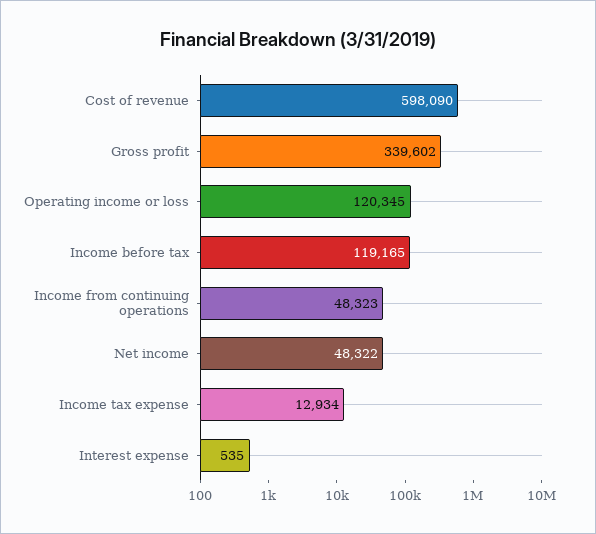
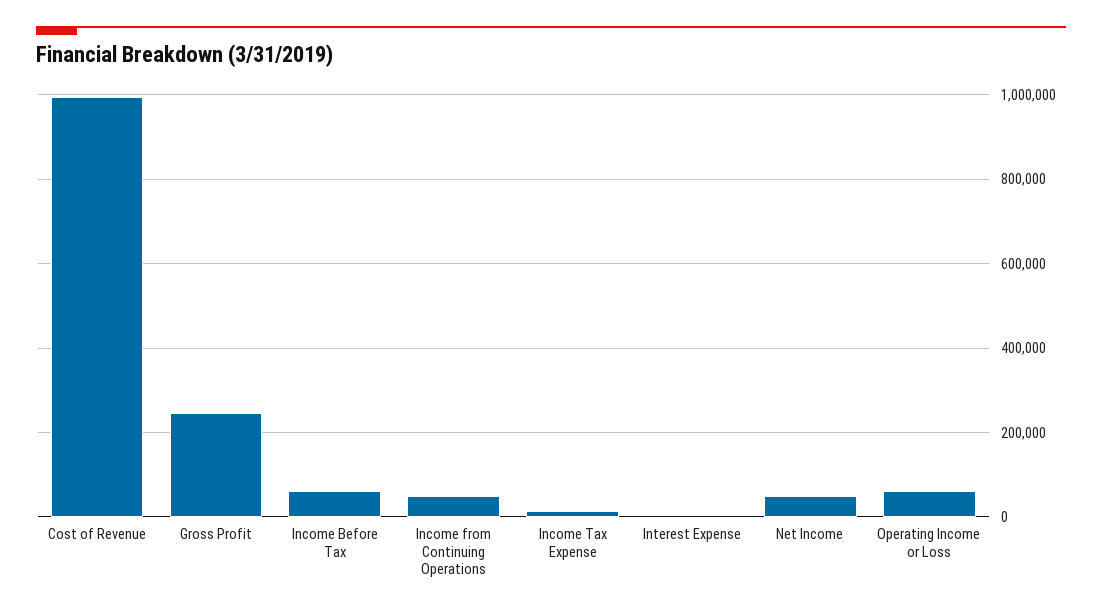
Cost of revenue: 598090 -> 1000000
Gross profit: 339602 -> 240000
Operating income or loss: 120345 -> 60000
Income before tax: 119165 -> 60000

